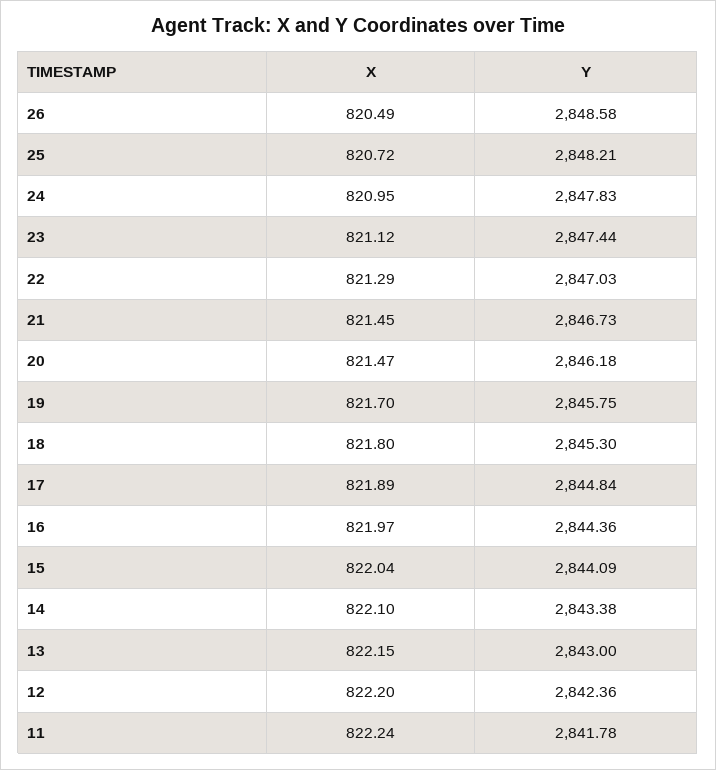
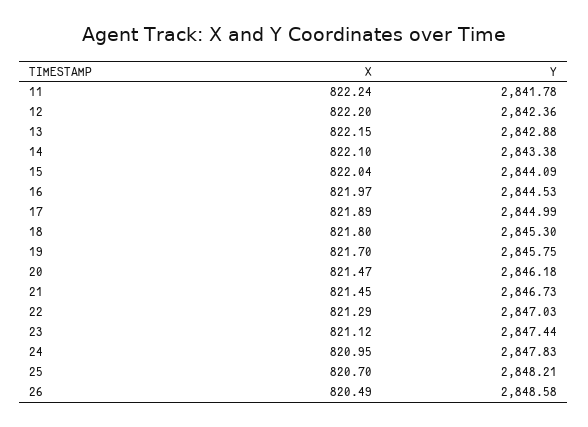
X, 25: 820.72 -> 820.7
Y, 17: 2844.84 -> 2844.99
Y, 16: 2844.36 -> 2844.53
Y, 13: 2843 -> 2842.88

